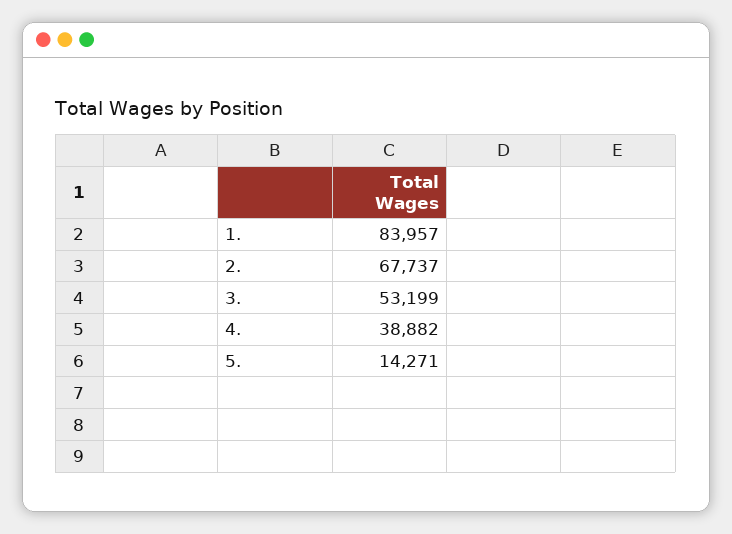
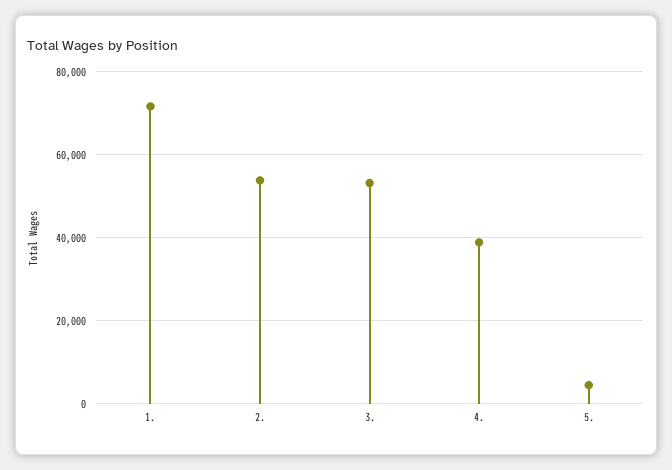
1.: 83957 -> 72000
2.: 67737 -> 54000
5.: 14271 -> 4000

